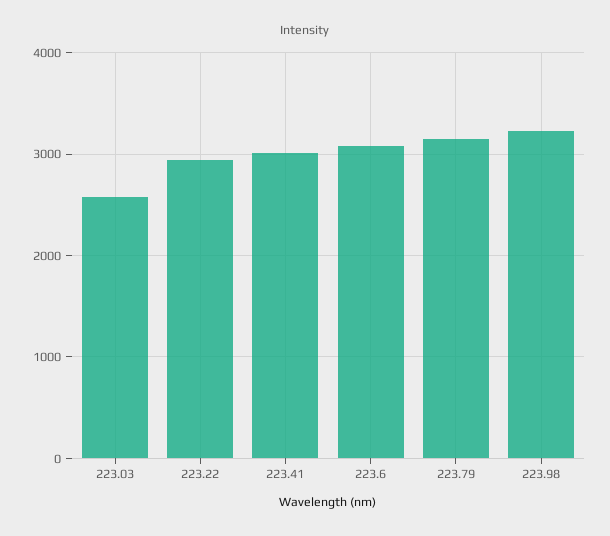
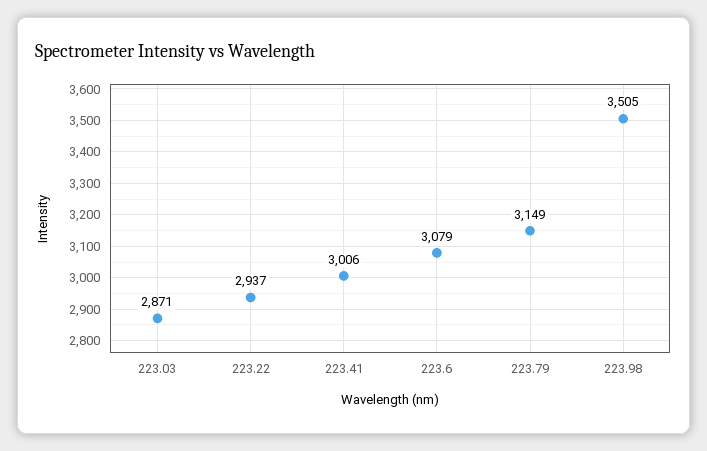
223.03: 2600 -> 2871
223.98: 3200 -> 3505

